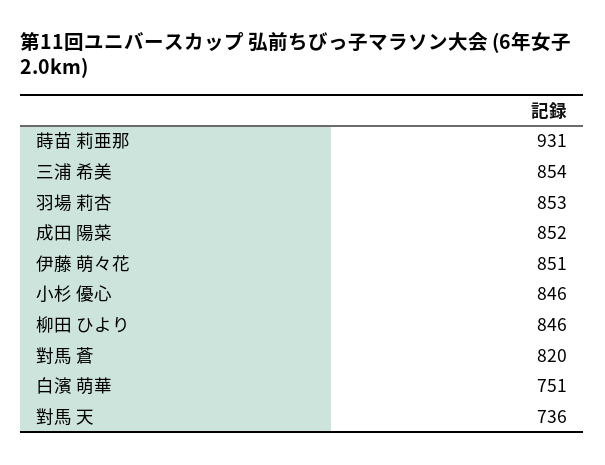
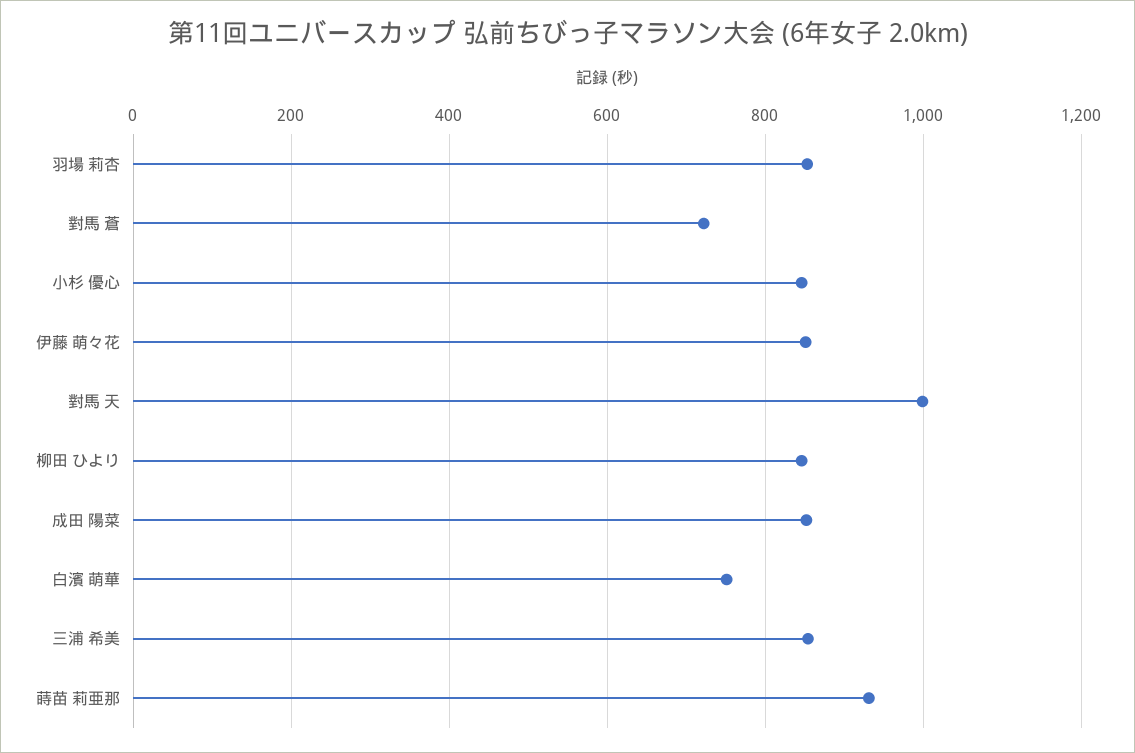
對馬 蒼: 820 -> 720
對馬 天: 736 -> 1000

